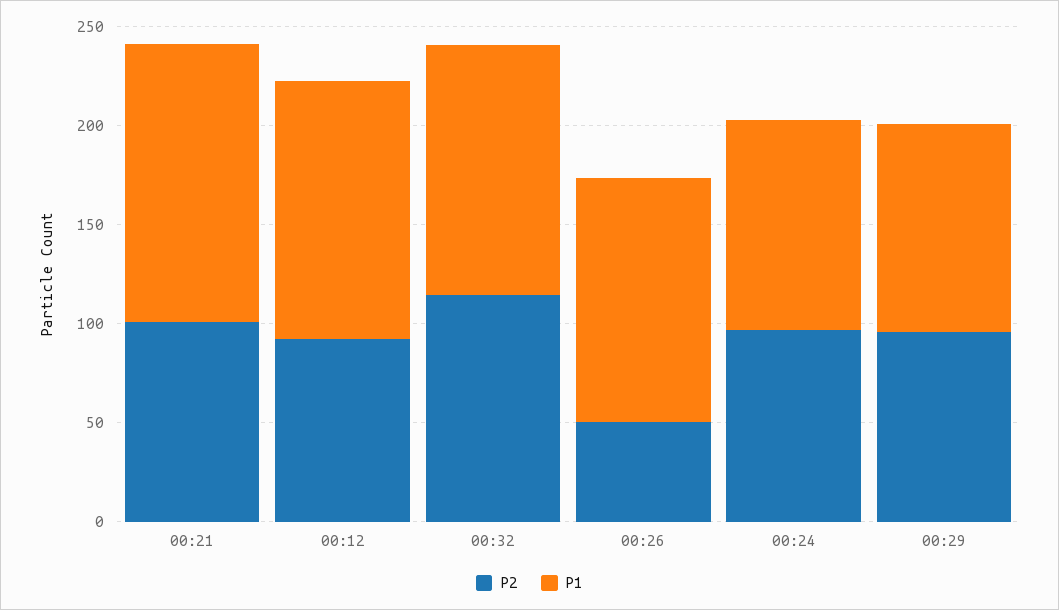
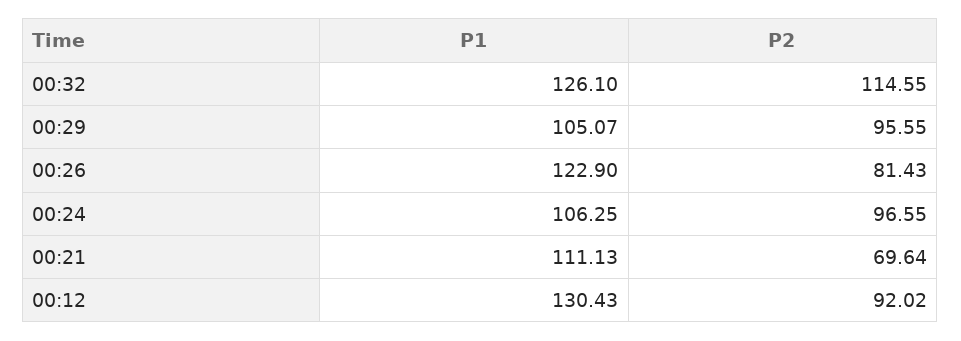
P2, 00:21: 100 -> 69.64
P1, 00:21: 140 -> 111.13
P2, 00:26: 50 -> 81.43

